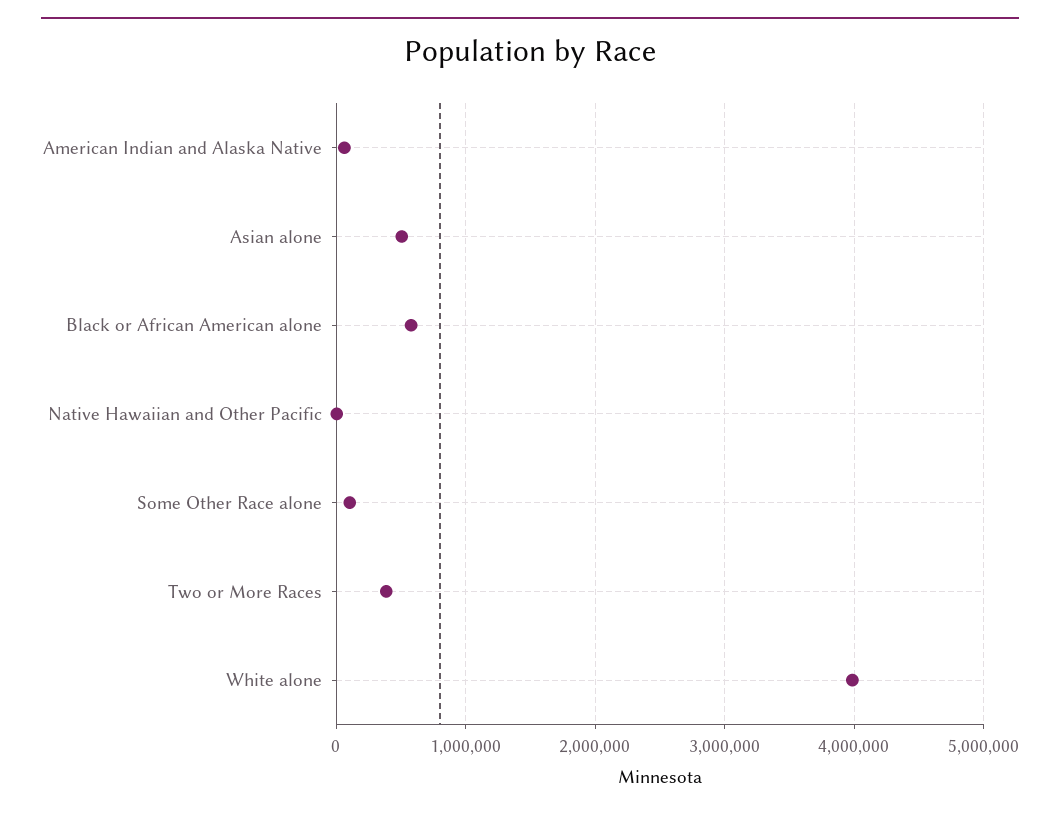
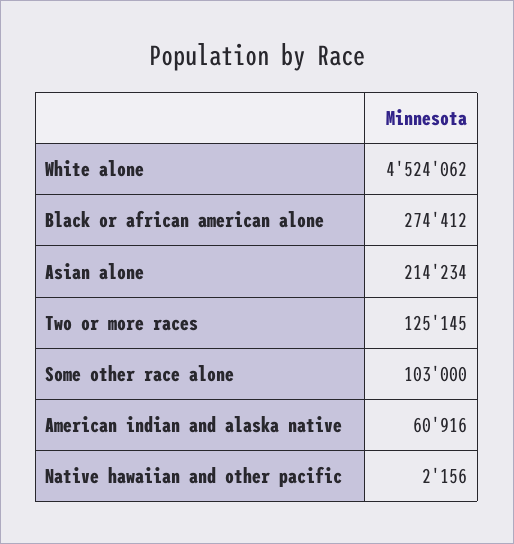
Asian alone: 500000 -> 214234
Black or African American alone: 600000 -> 274412
Two or More Races: 400000 -> 125145
White alone: 4000000 -> 4524062

